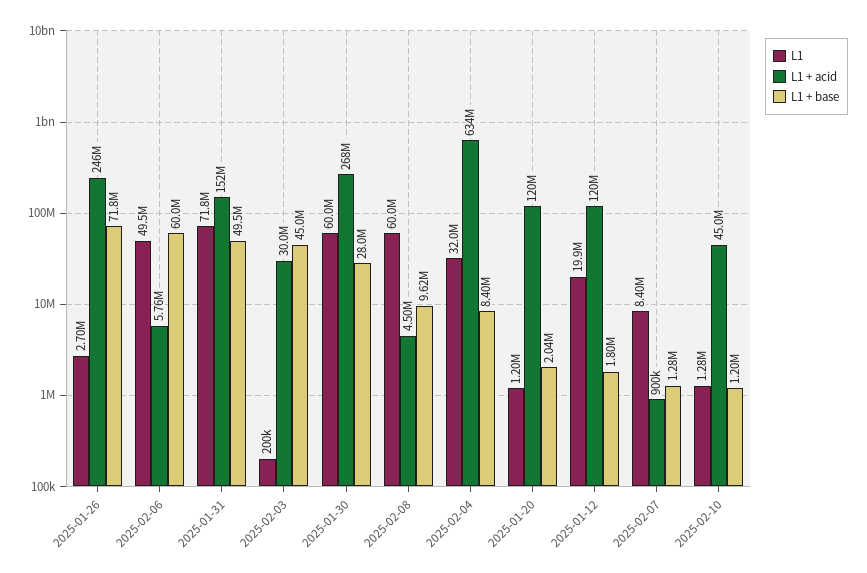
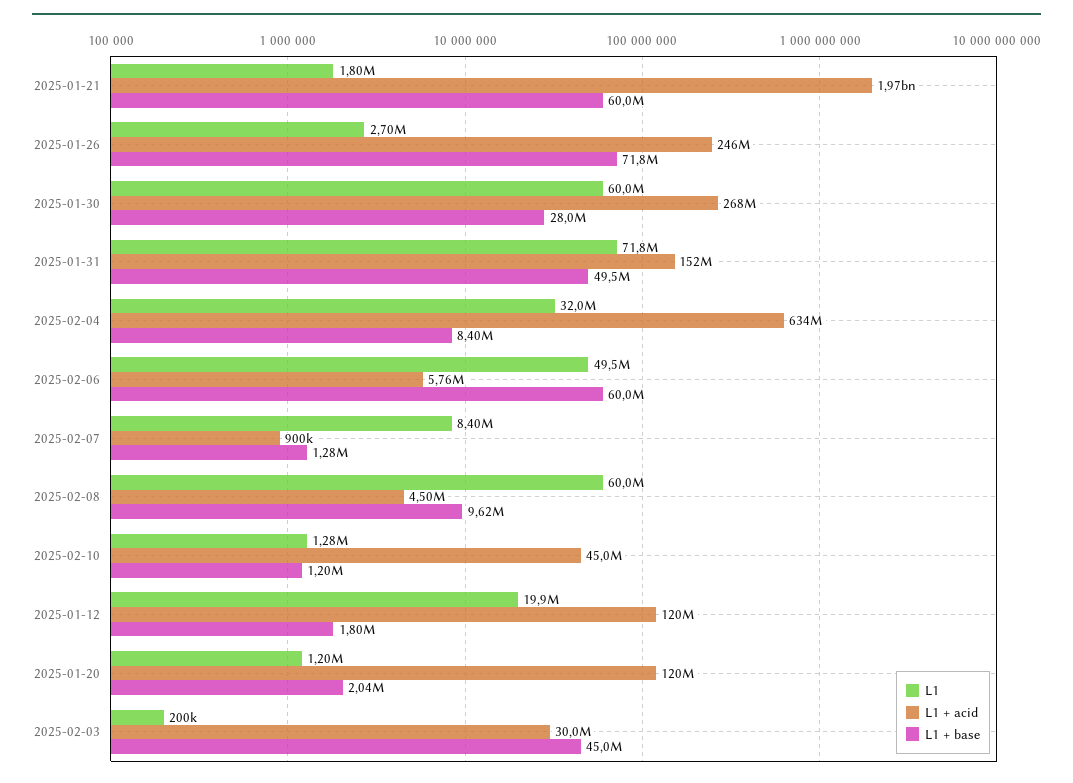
L1, 2025-01-21: none -> 1800000
L1 + acid, 2025-01-21: none -> 1970000000
L1 + base, 2025-01-21: none -> 60000000

